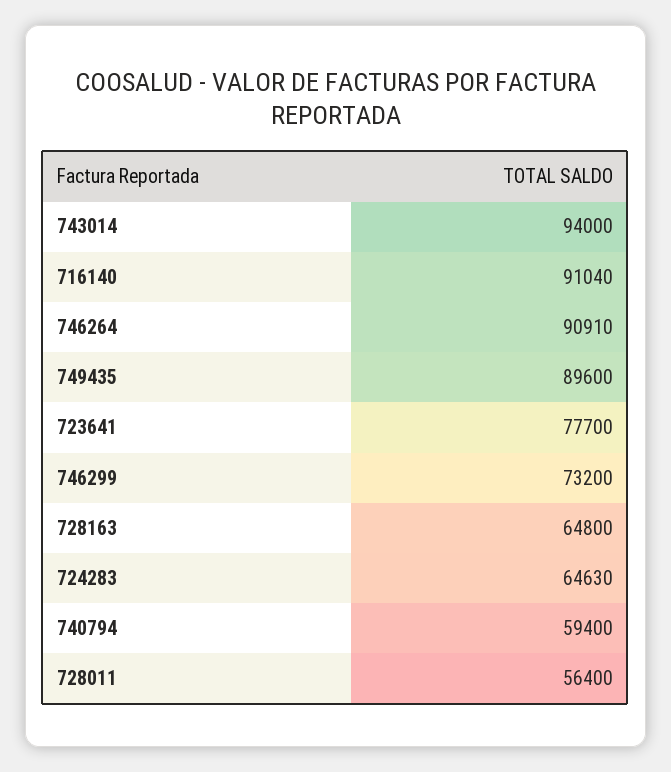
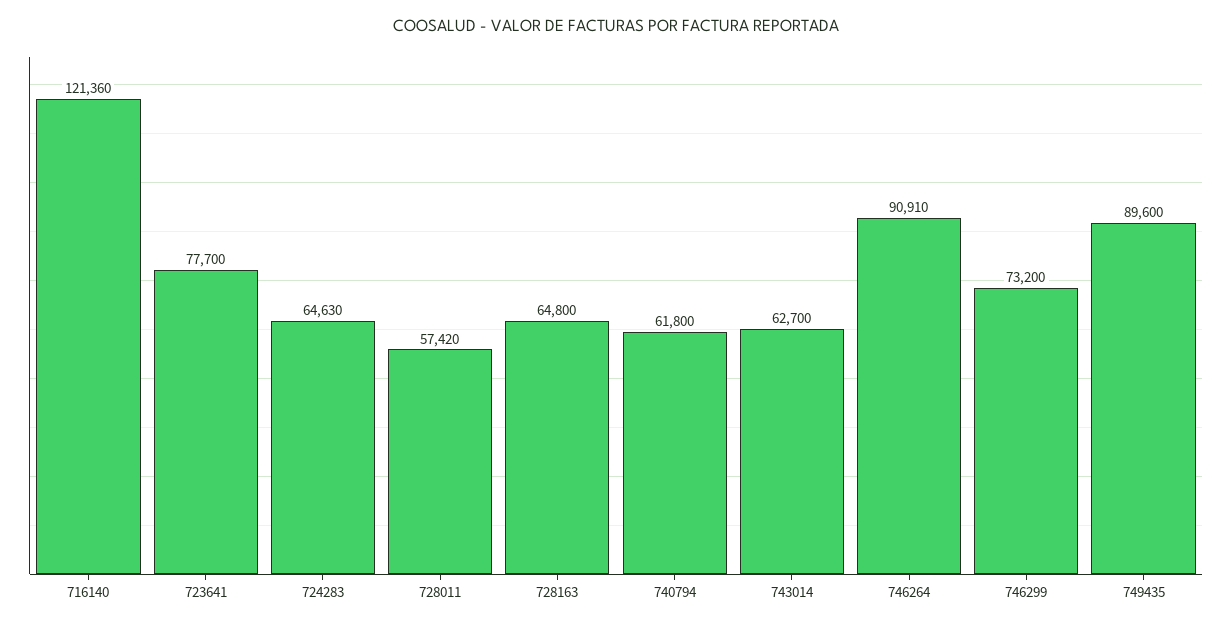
743014: 94000 -> 62700
716140: 91040 -> 121360
740794: 59400 -> 61800
728011: 56400 -> 57420

